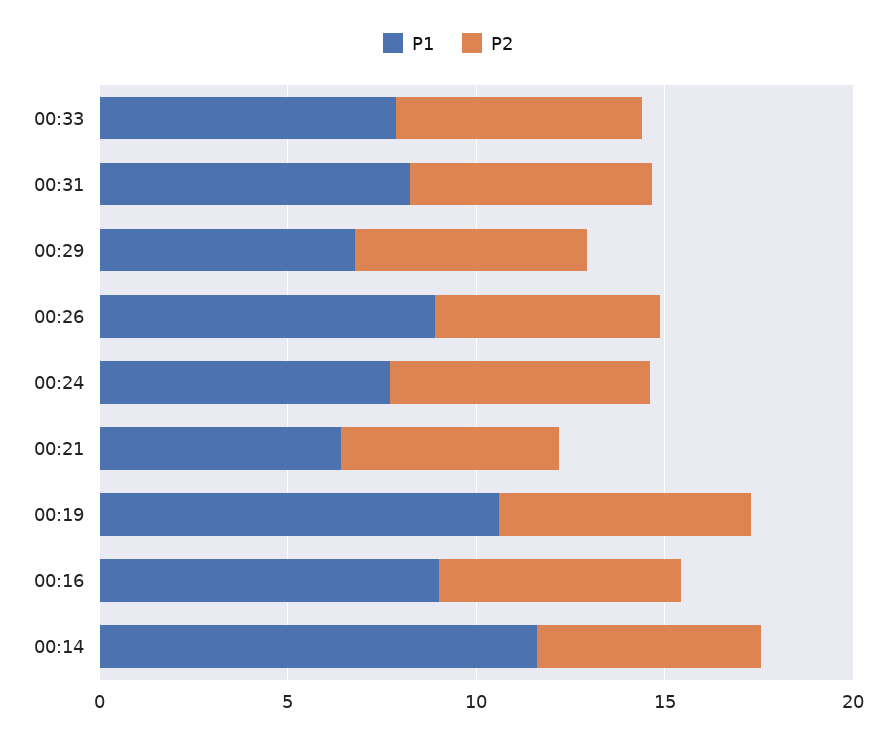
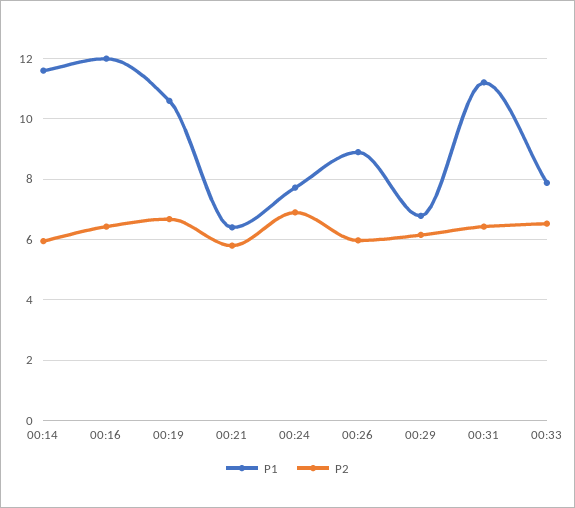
P1, 00:31: 8 -> 11.2
P1, 00:16: 9 -> 12

